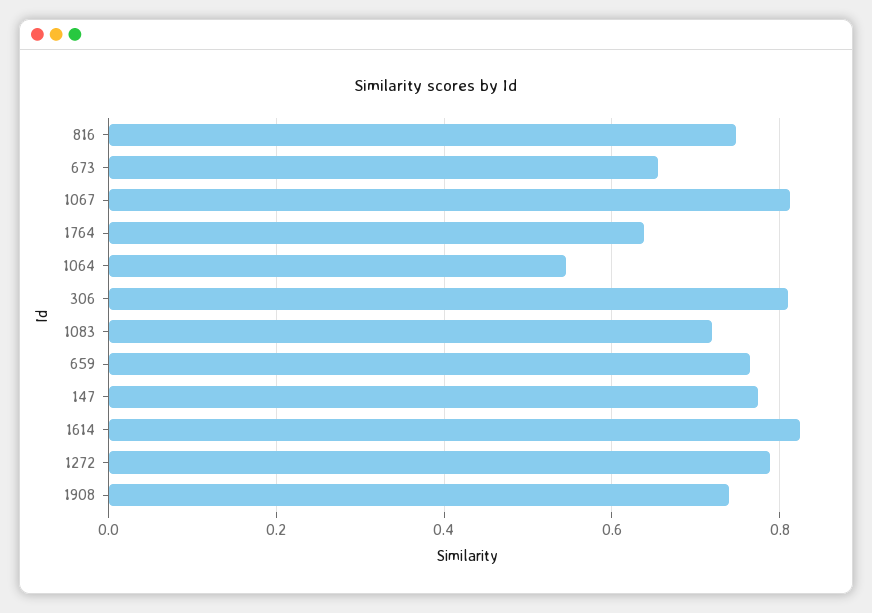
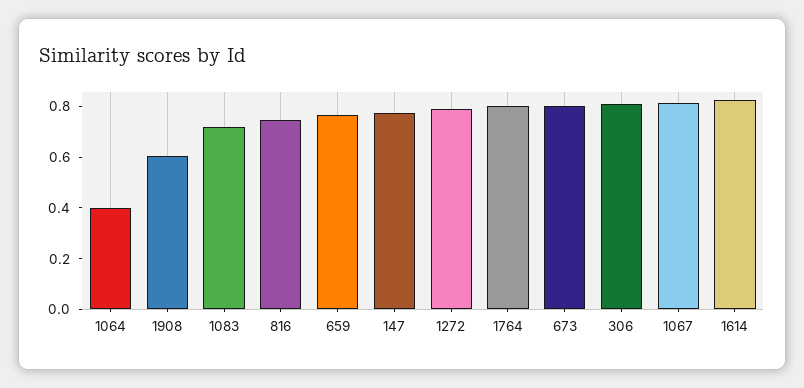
673: 0.66 -> 0.8
1764: 0.64 -> 0.8
1064: 0.54 -> 0.4
1908: 0.74 -> 0.6

